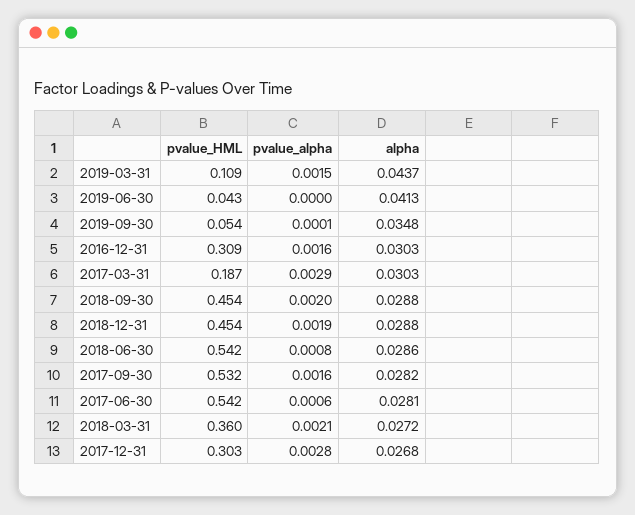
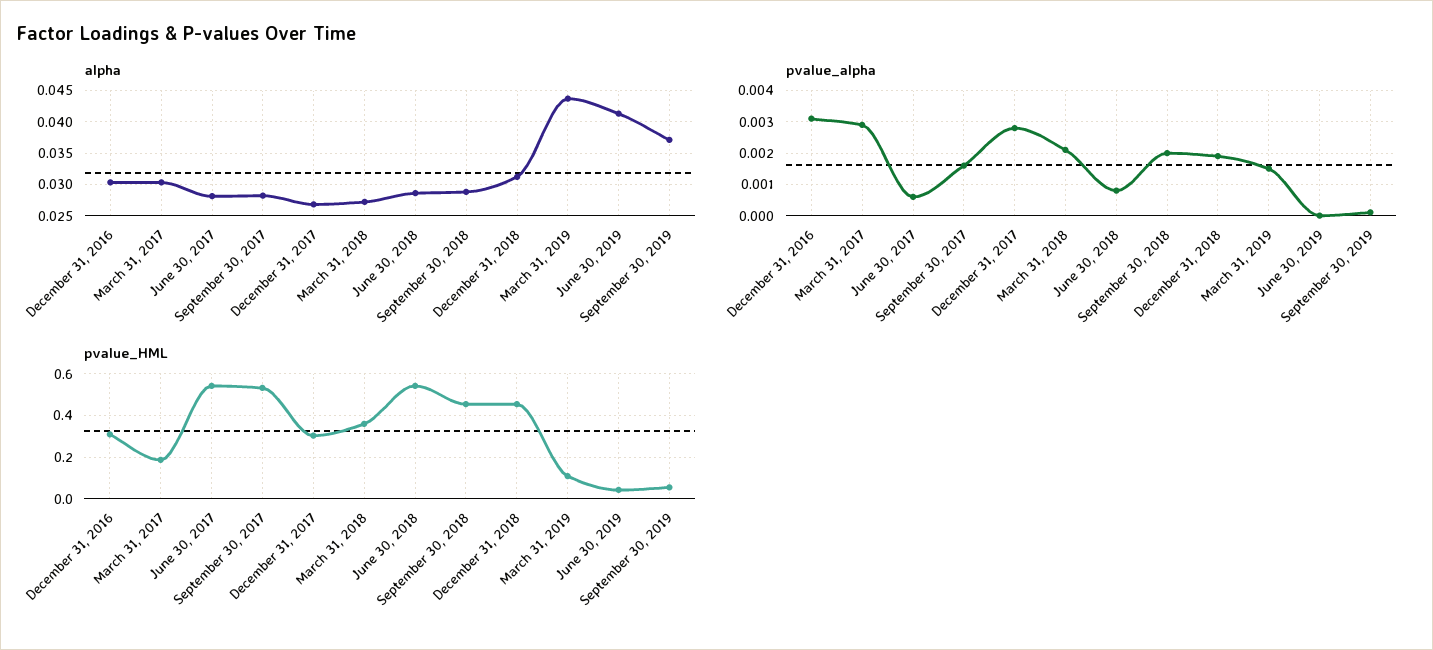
alpha, 2019-09-30: 0.0348 -> 0.037
pvalue_alpha, 2016-12-31: 0.0016 -> 0.003
alpha, 2018-12-31: 0.0288 -> 0.031

